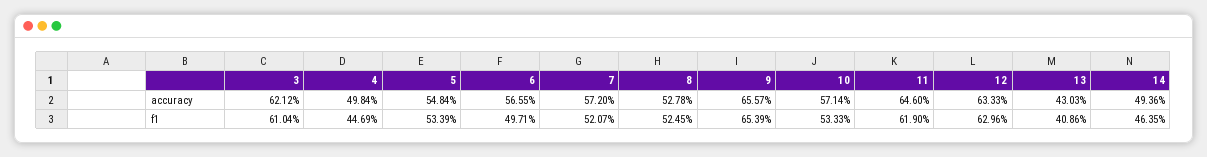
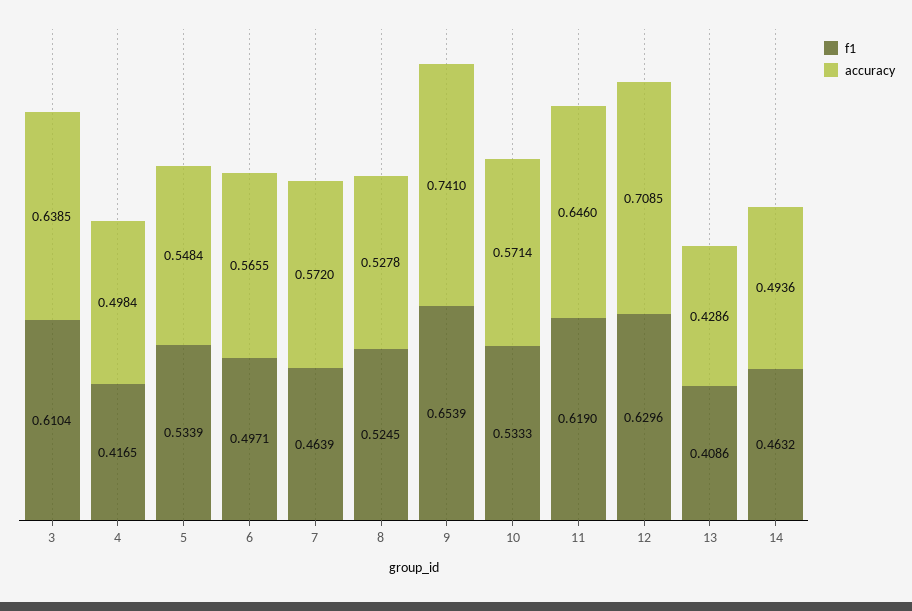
accuracy, 3: 0.6212 -> 0.6385
accuracy, 9: 0.6557 -> 0.741
accuracy, 12: 0.6333 -> 0.7085
accuracy, 13: 0.4303 -> 0.4286
f1, 4: 0.4469 -> 0.4165
f1, 7: 0.5207 -> 0.4639
f1, 14: 0.4635 -> 0.4632

